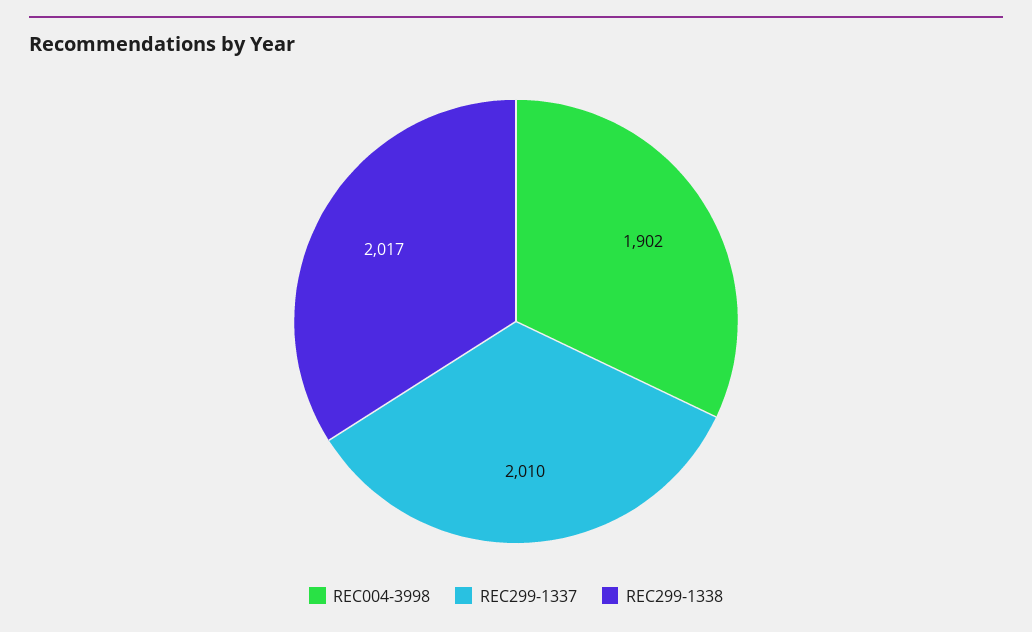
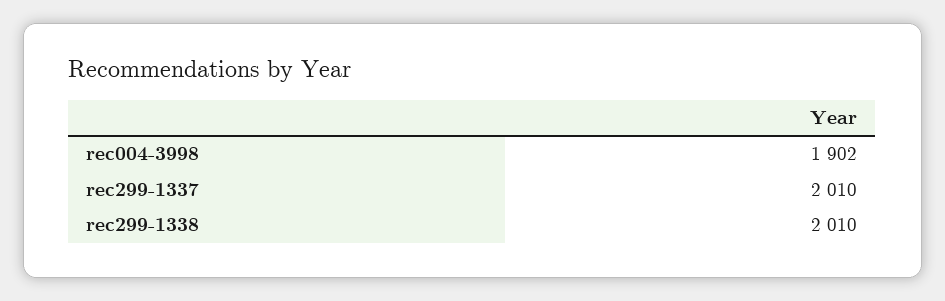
REC299-1338: 2017 -> 2010

